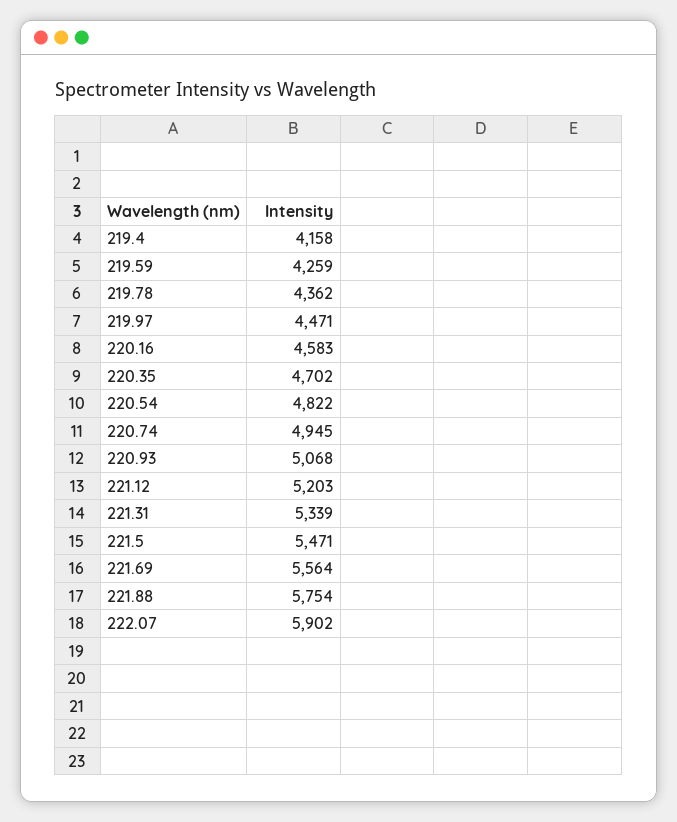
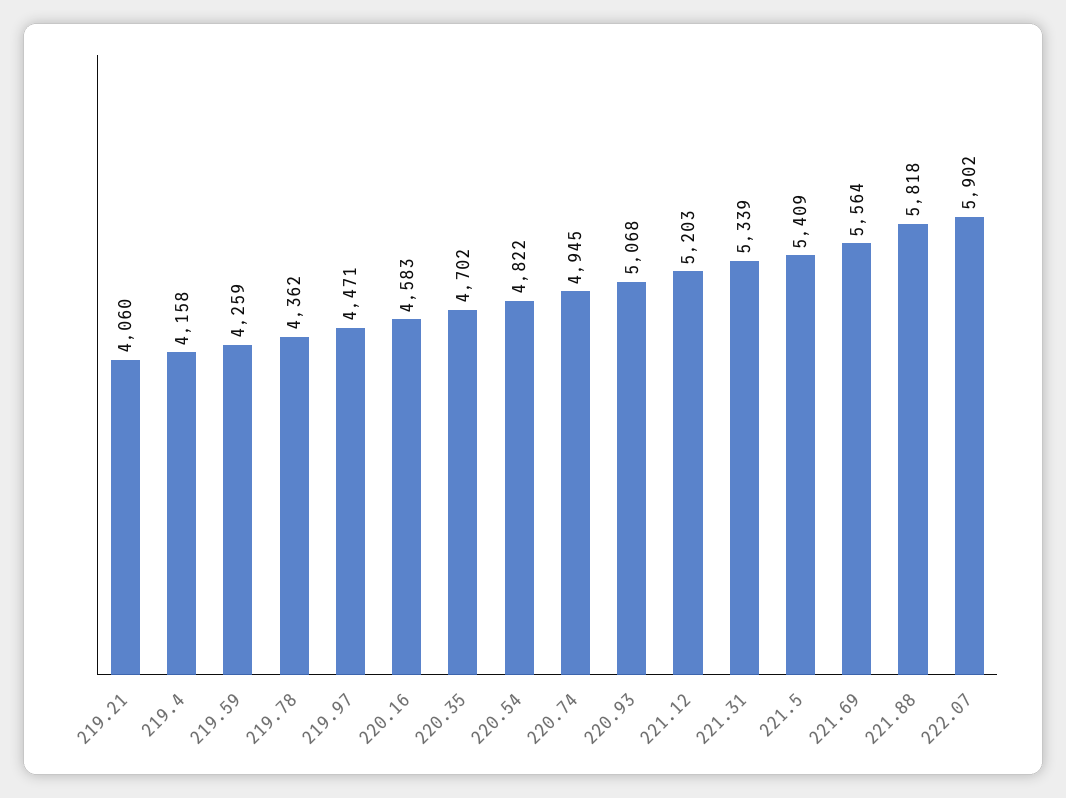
221.5: 5471 -> 5409
221.88: 5754 -> 5818
219.21: none -> 4060

